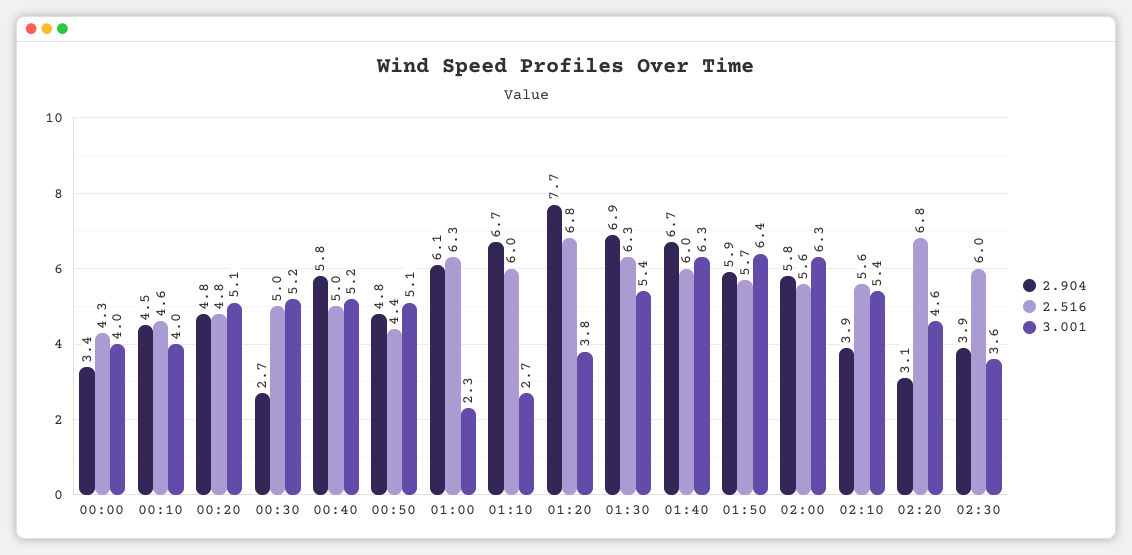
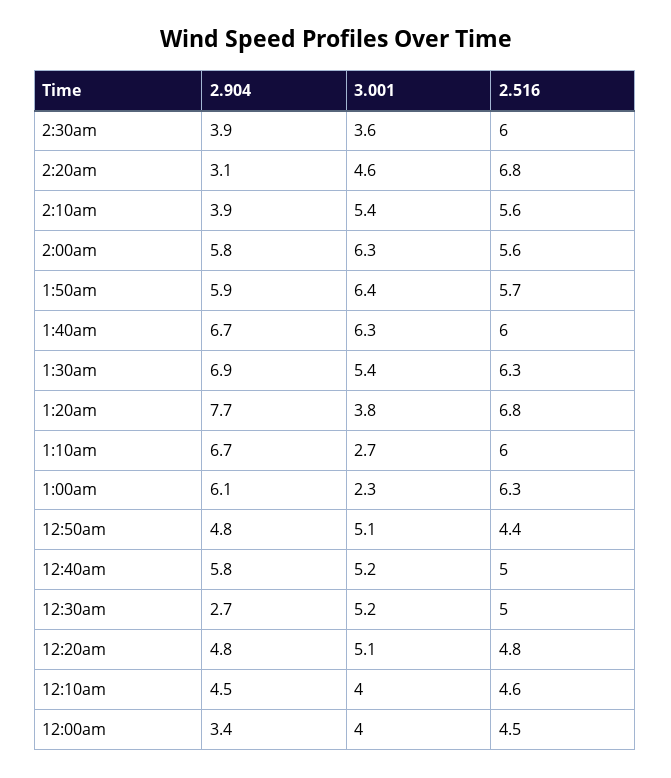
2.516, 00:00: 4.3 -> 4.5

